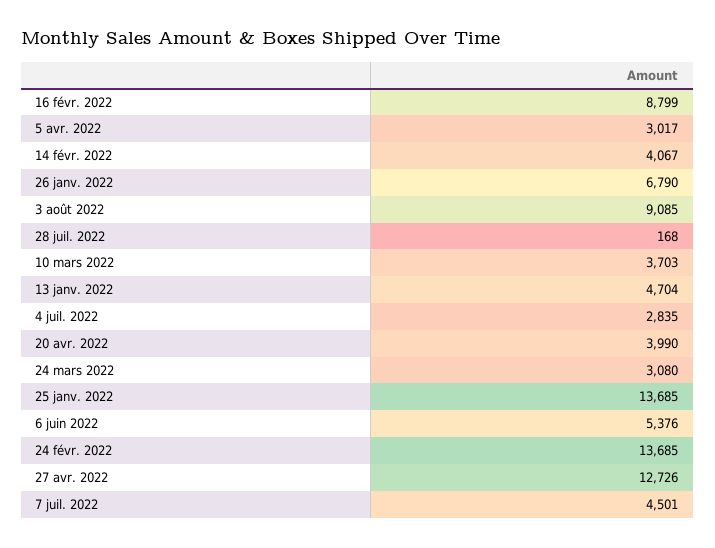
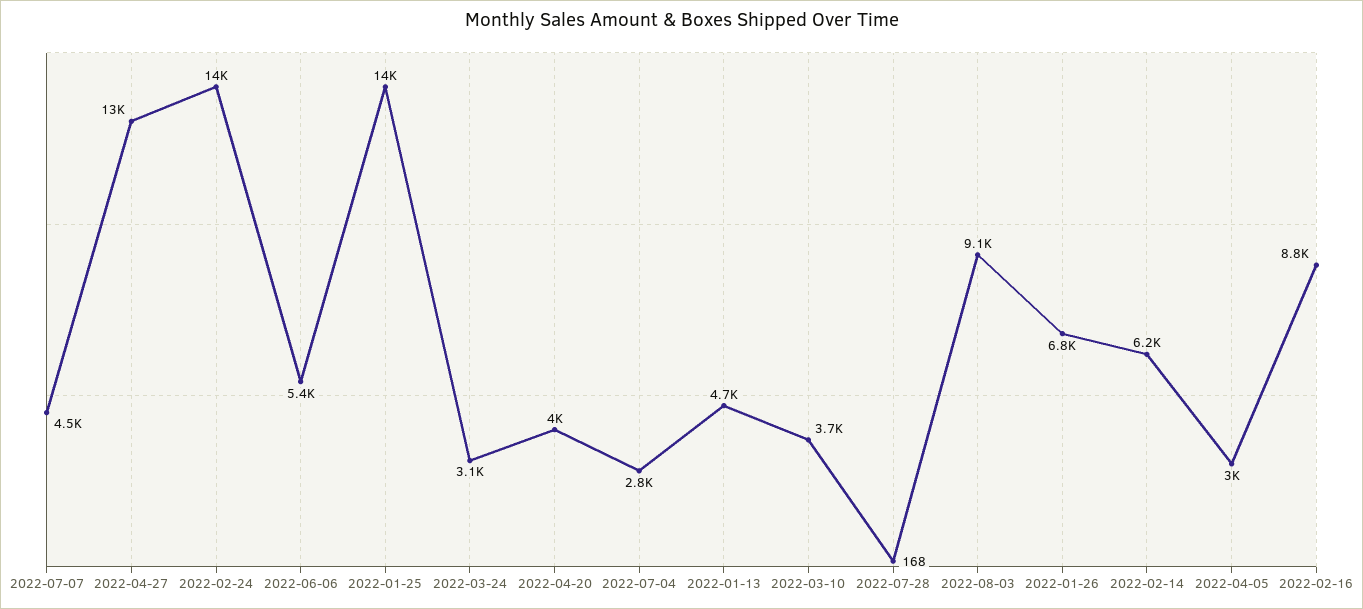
14 févr. 2022: 4067 -> 6200

